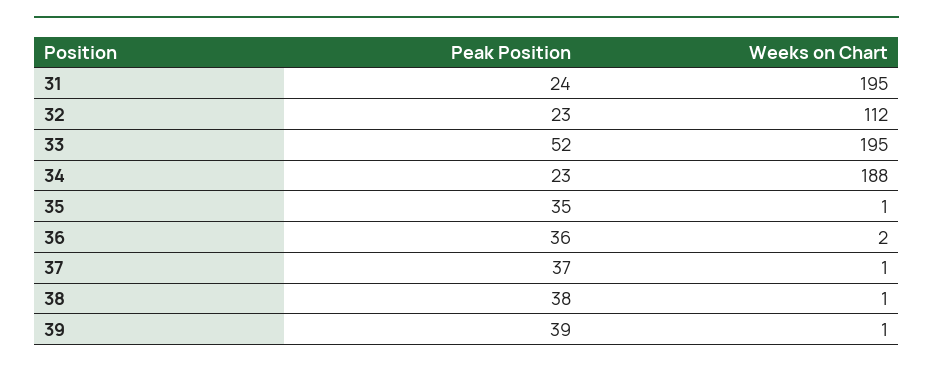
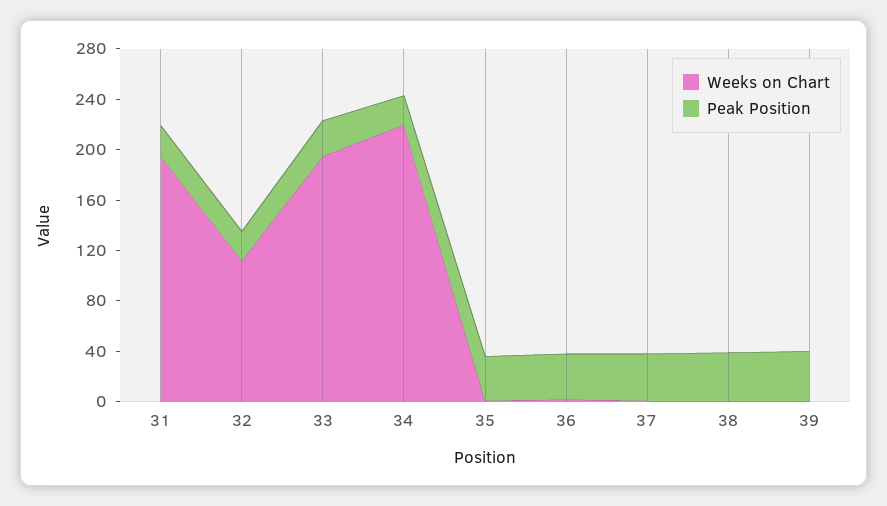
Peak Position, 33: 52 -> 30
Weeks on Chart, 34: 188 -> 220

